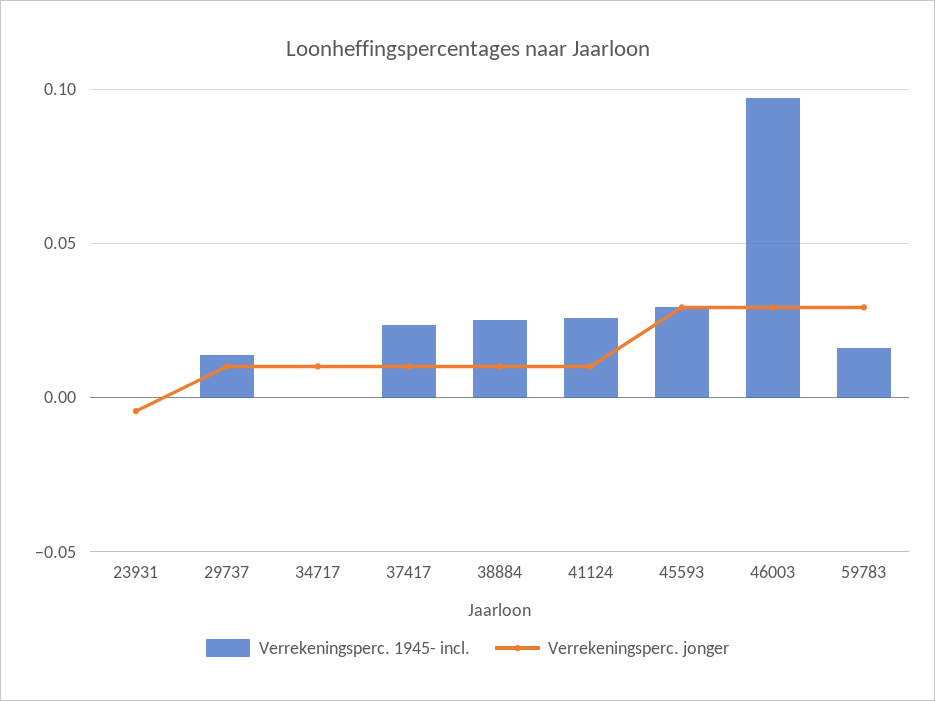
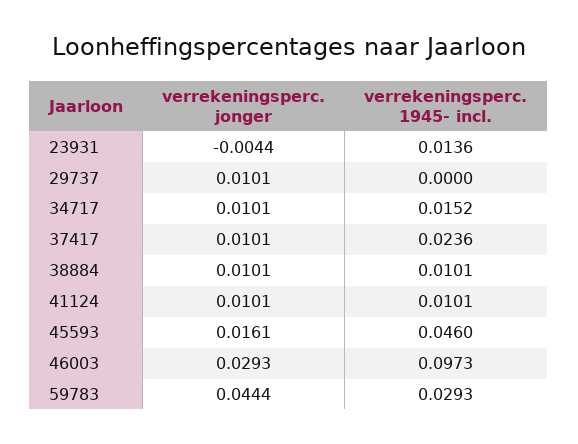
Verrekeningsperc. 1945- incl., 23931: 0 -> 0.0136
Verrekeningsperc. 1945- incl., 29737: 0.015 -> 0
Verrekeningsperc. 1945- incl., 34717: 0 -> 0.0152
Verrekeningsperc. 1945- incl., 38884: 0.025 -> 0.0101
Verrekeningsperc. 1945- incl., 41124: 0.025 -> 0.0101
Verrekeningsperc. 1945- incl., 45593: 0.03 -> 0.046
Verrekeningsperc. jonger, 45593: 0.03 -> 0.0161
Verrekeningsperc. 1945- incl., 59783: 0.015 -> 0.0293
Verrekeningsperc. jonger, 59783: 0.03 -> 0.0444

